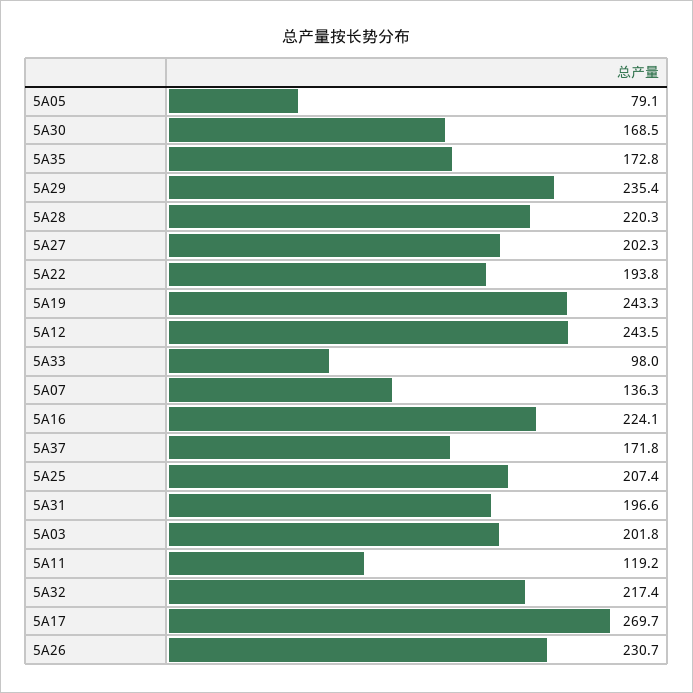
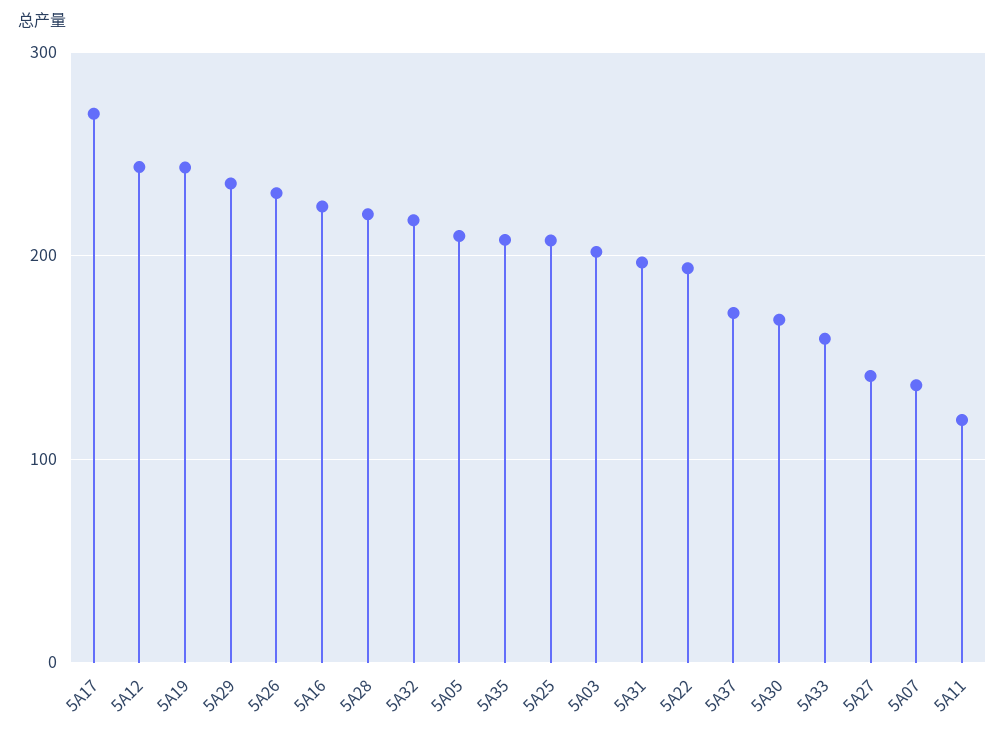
5A05: 79.1 -> 210
5A35: 172.8 -> 210
5A27: 202.3 -> 140
5A33: 98 -> 160

